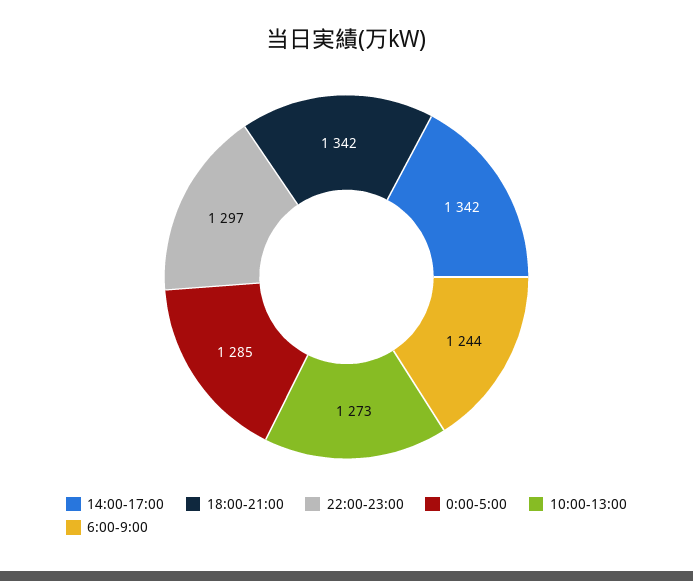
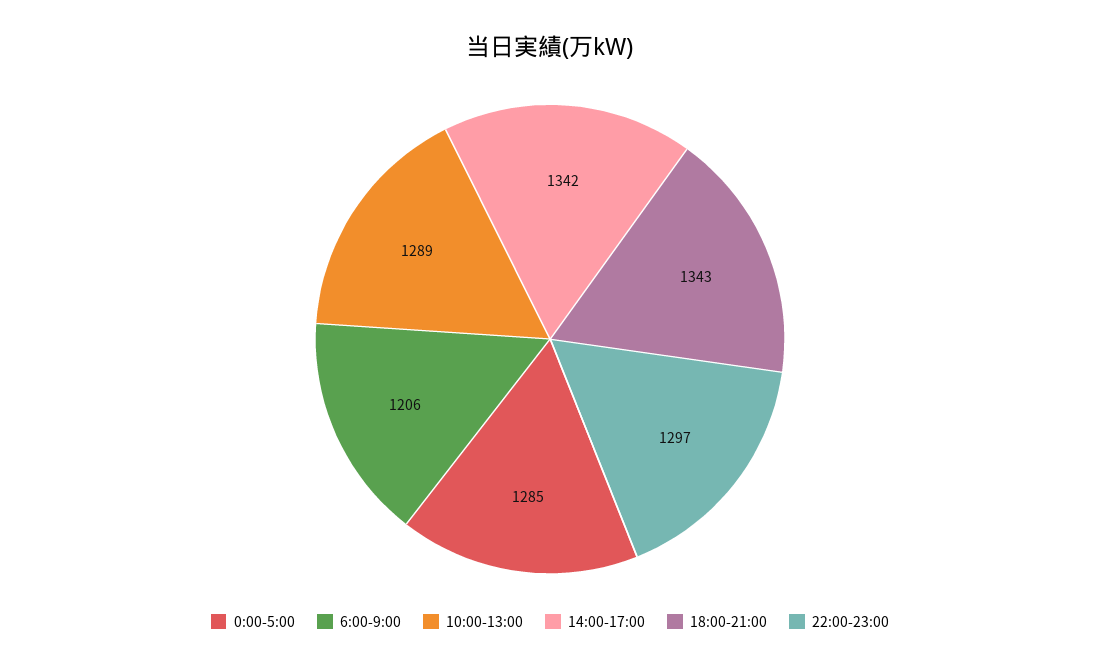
18:00-21:00: 1342 -> 1343
10:00-13:00: 1273 -> 1289
6:00-9:00: 1244 -> 1206

